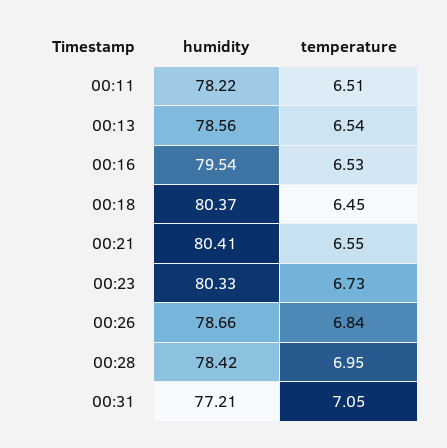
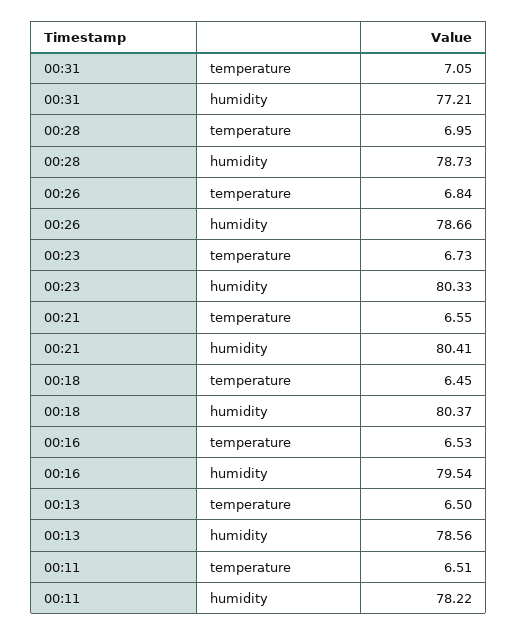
temperature, 00:13: 6.54 -> 6.5
humidity, 00:28: 78.42 -> 78.73

